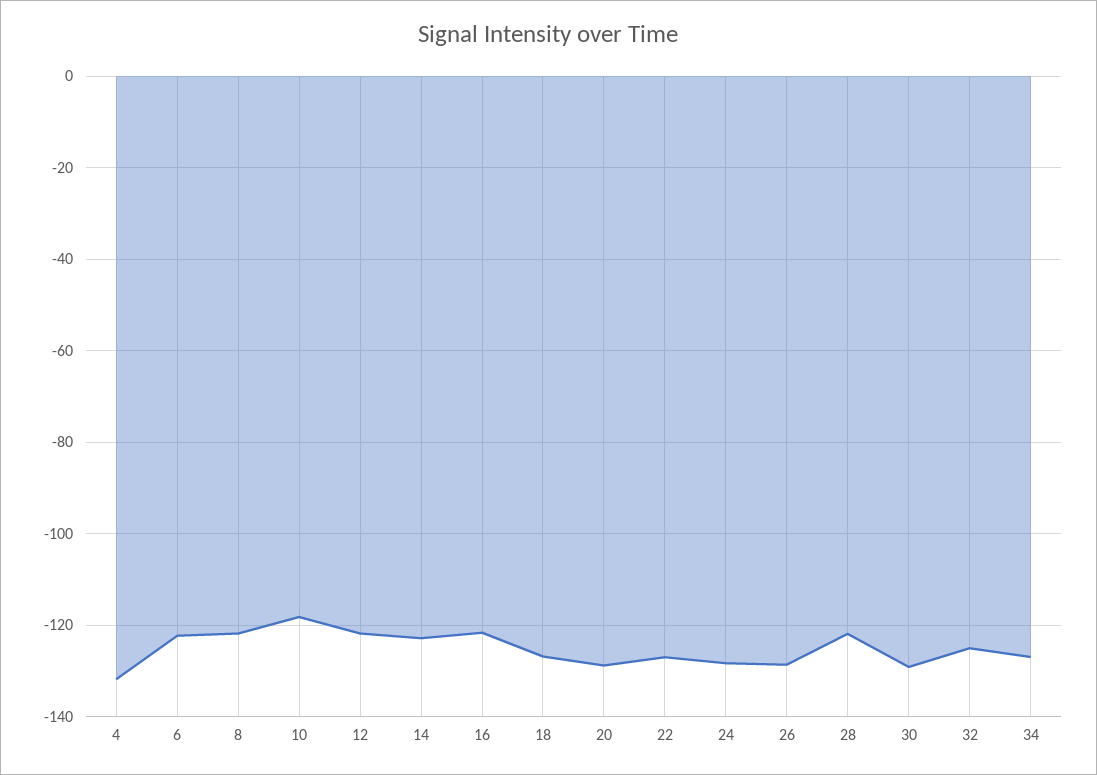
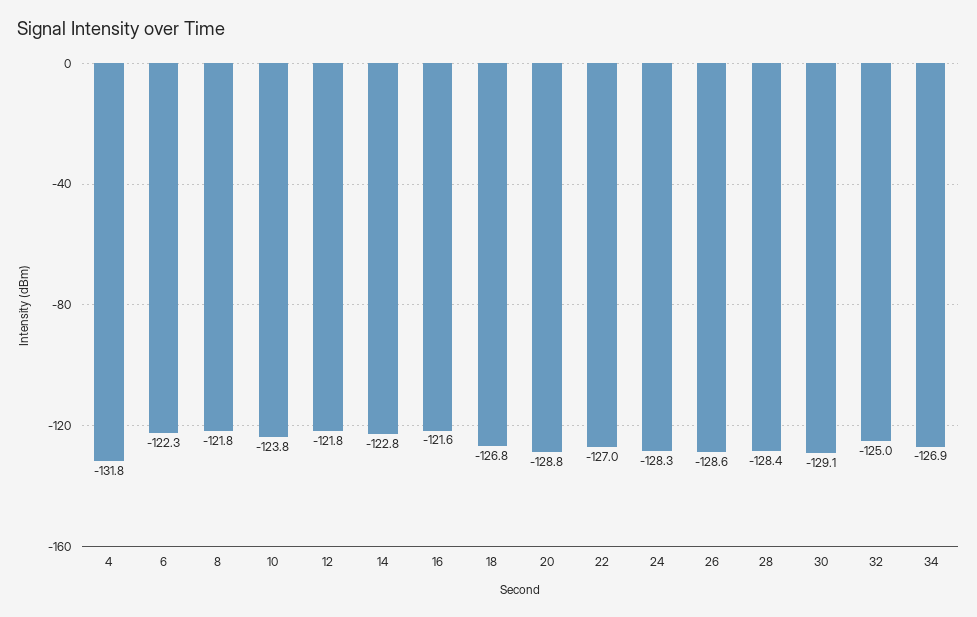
10: -118 -> -123.8
28: -122 -> -128.4

